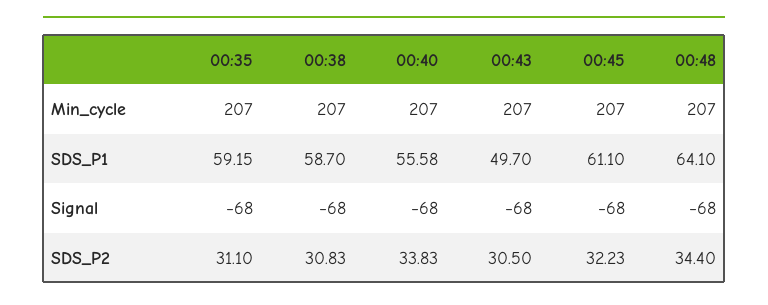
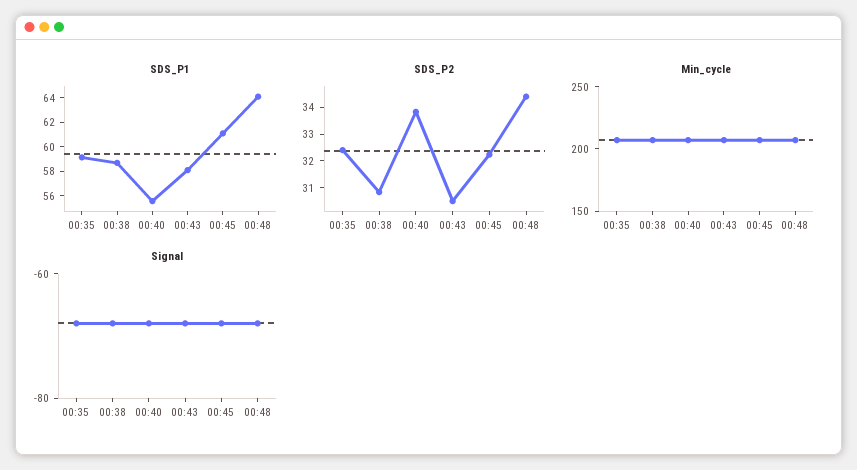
SDS_P1, 00:43: 49.7 -> 58
SDS_P2, 00:35: 31.1 -> 32.5

